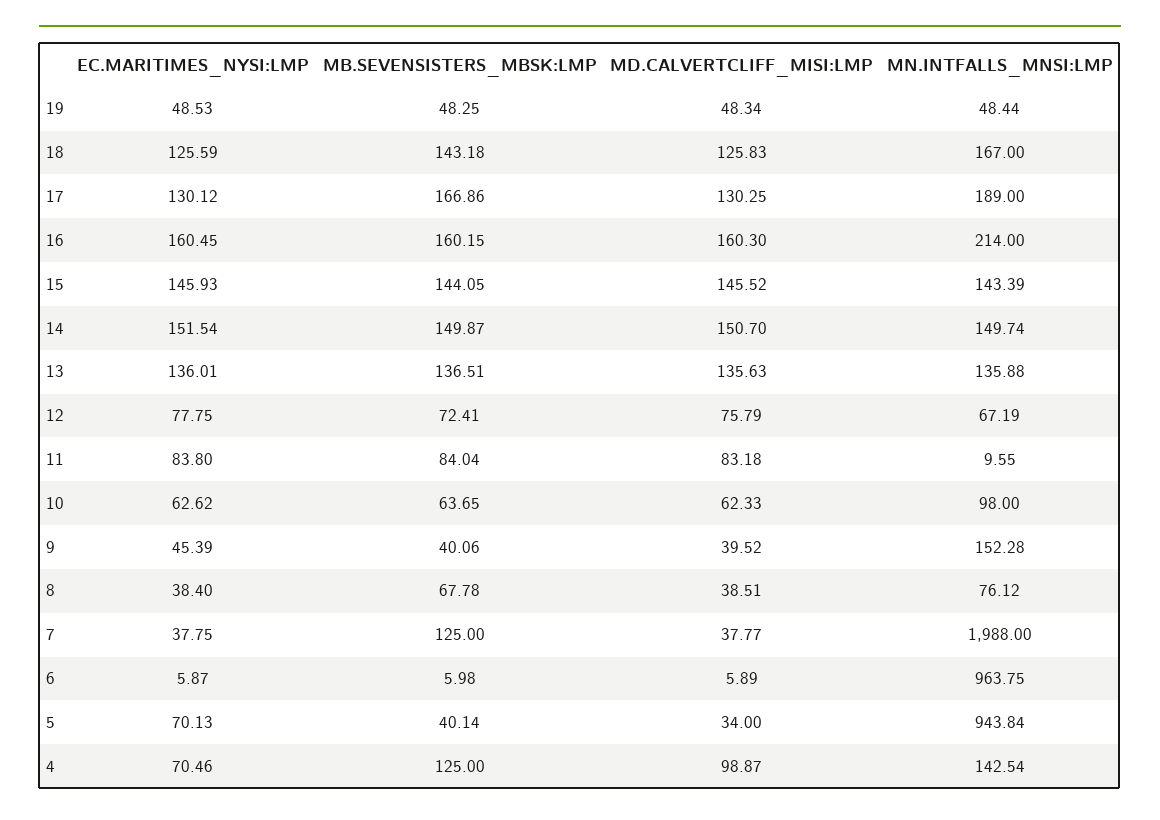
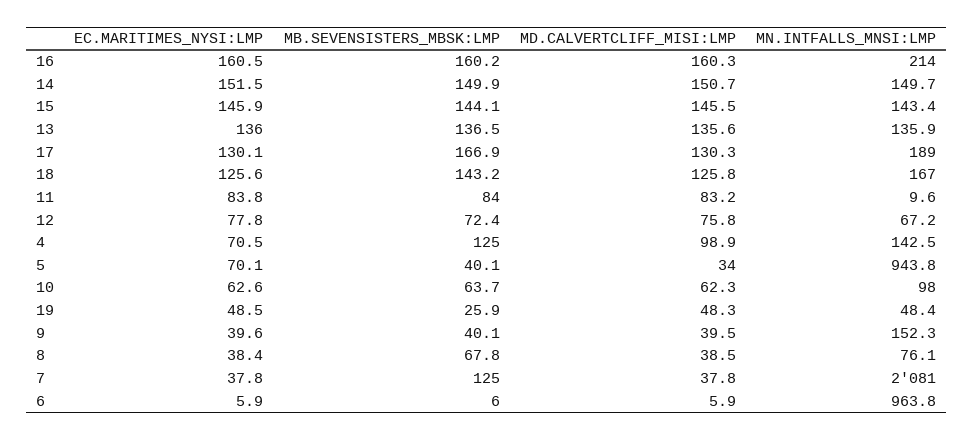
MB.SEVENSISTERS_MBSK:LMP, 19: 48.25 -> 25.9
EC.MARITIMES_NYSI:LMP, 9: 45.39 -> 39.6
MN.INTFALLS_MNSI:LMP, 7: 1988 -> 2081

